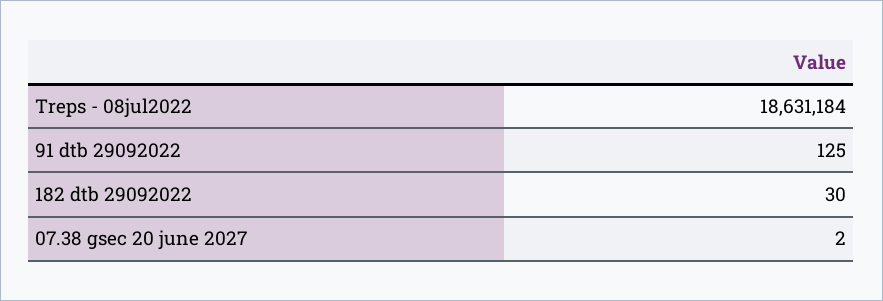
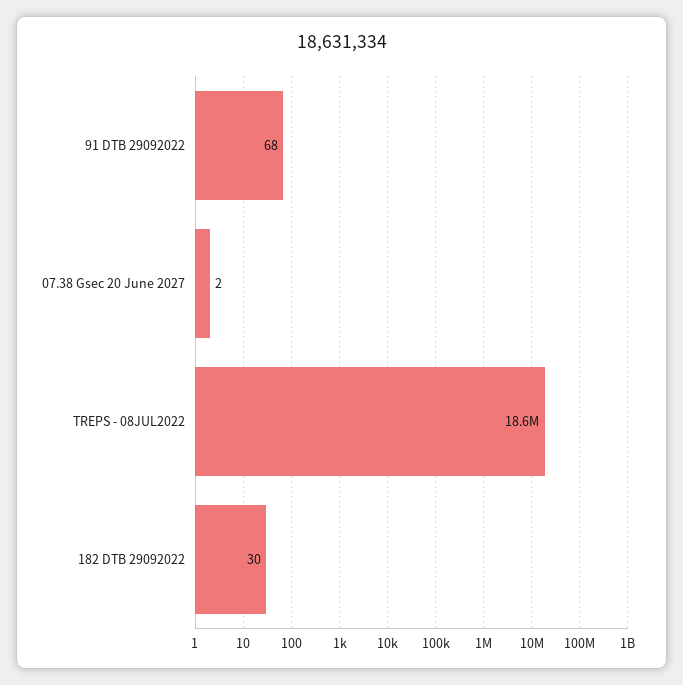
91 dtb 29092022: 125 -> 68

